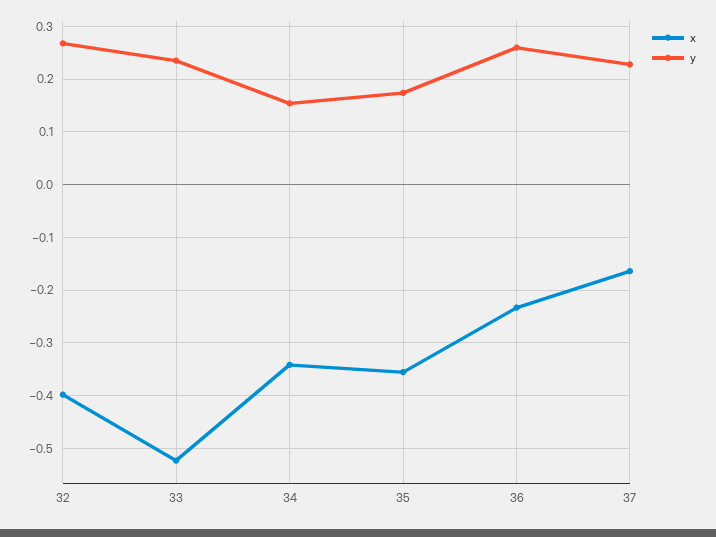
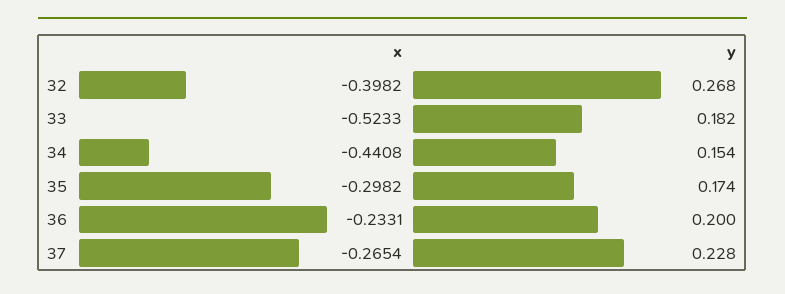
y, 33: 0.24 -> 0.182
x, 34: -0.34 -> -0.4408
x, 35: -0.36 -> -0.2982
y, 36: 0.26 -> 0.2
x, 37: -0.16 -> -0.2654

